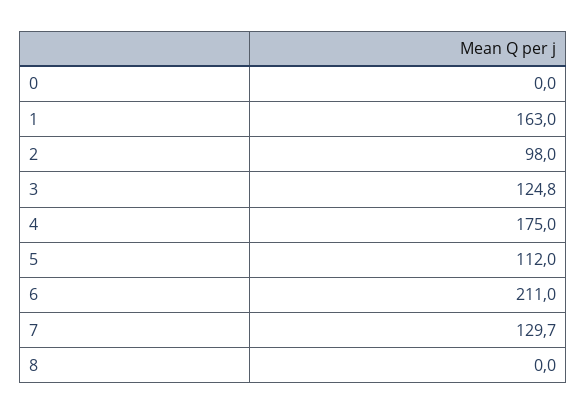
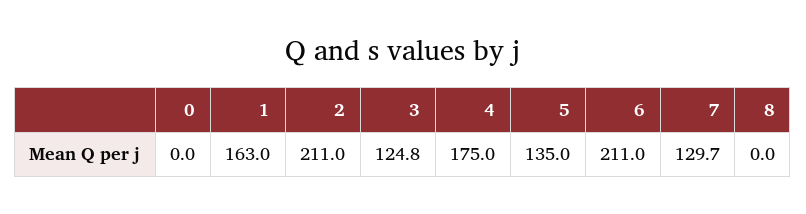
2: 98 -> 211
5: 112 -> 135

